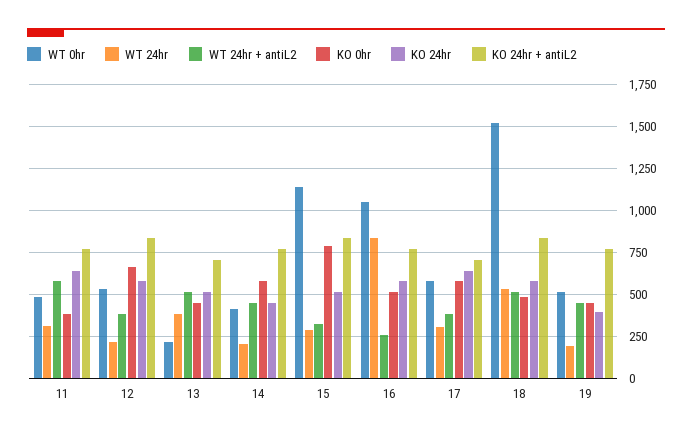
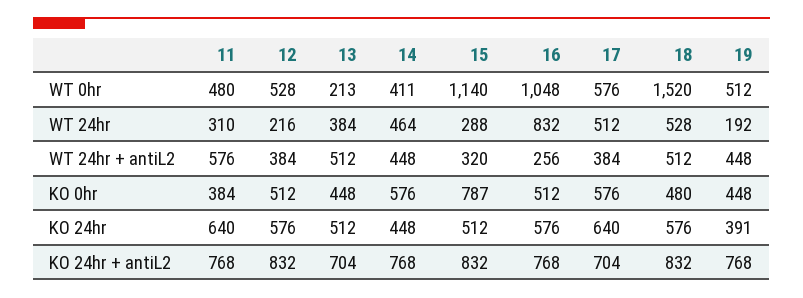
KO 0hr, 12: 650 -> 512
WT 24hr, 14: 200 -> 464
WT 24hr, 17: 300 -> 512

